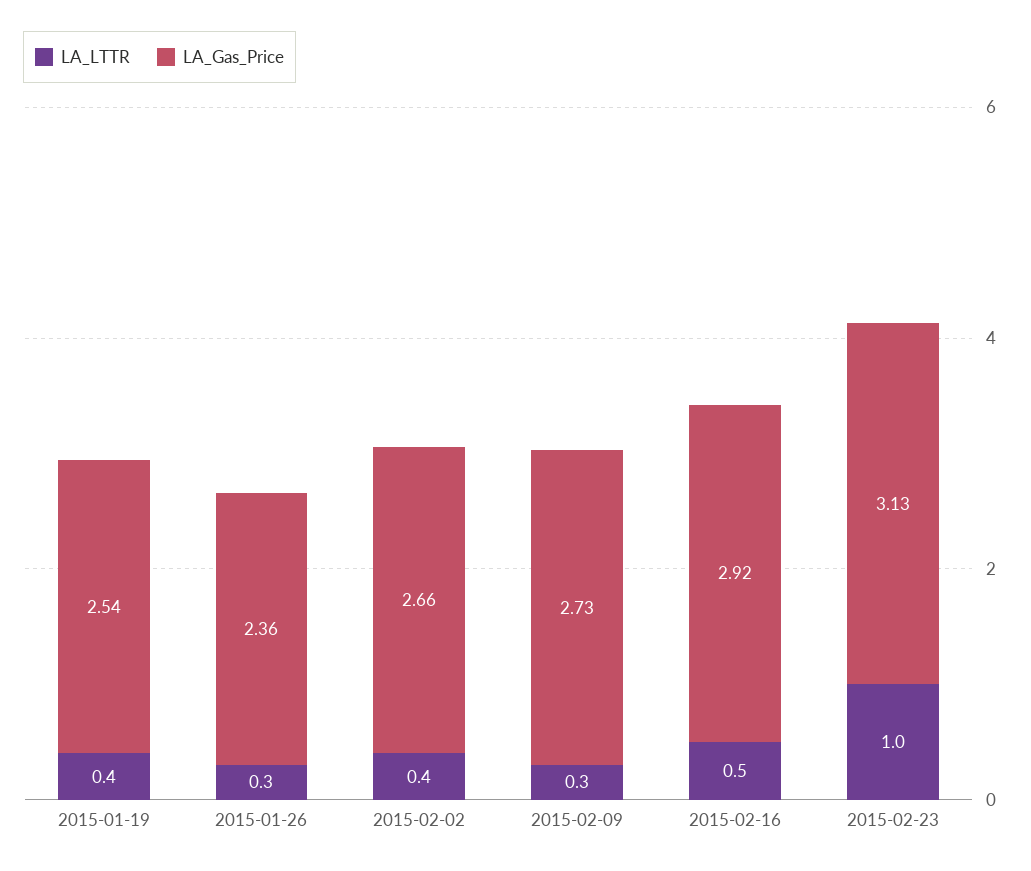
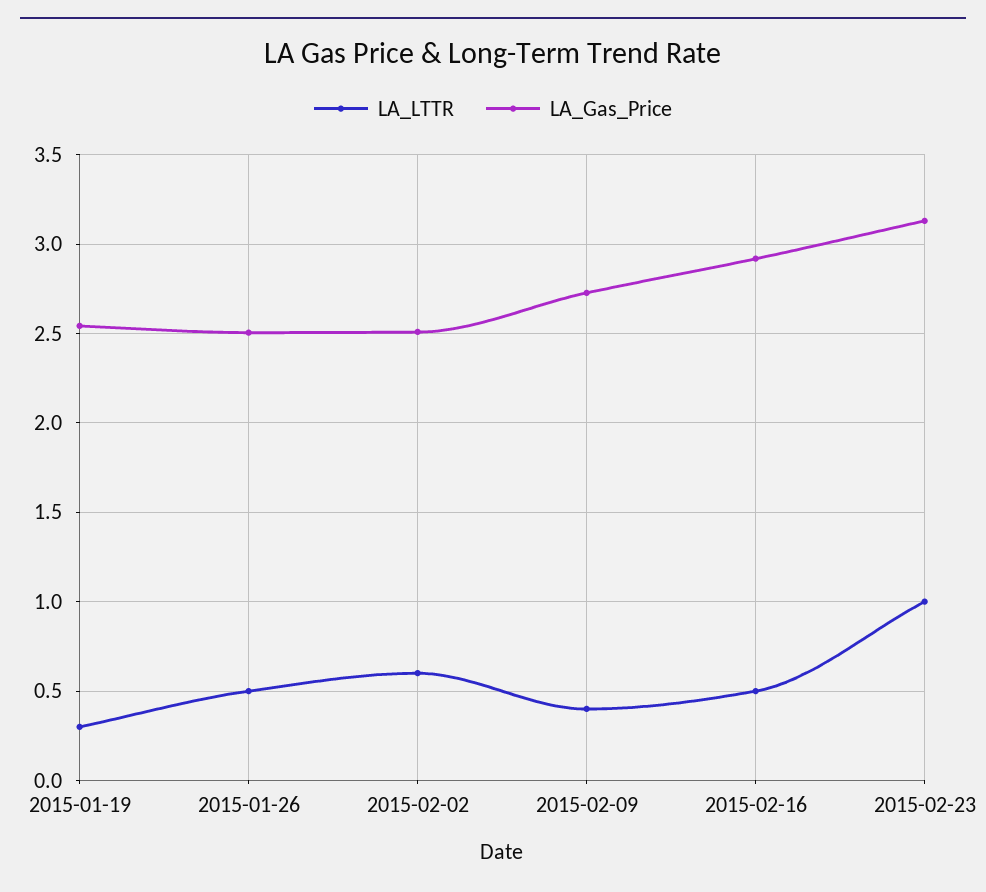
LA_LTTR, 2015-01-19: 0.4 -> 0.3
LA_LTTR, 2015-01-26: 0.3 -> 0.5
LA_Gas_Price, 2015-01-26: 2.36 -> 2.5
LA_LTTR, 2015-02-02: 0.4 -> 0.6
LA_Gas_Price, 2015-02-02: 2.66 -> 2.5
LA_LTTR, 2015-02-09: 0.3 -> 0.4

